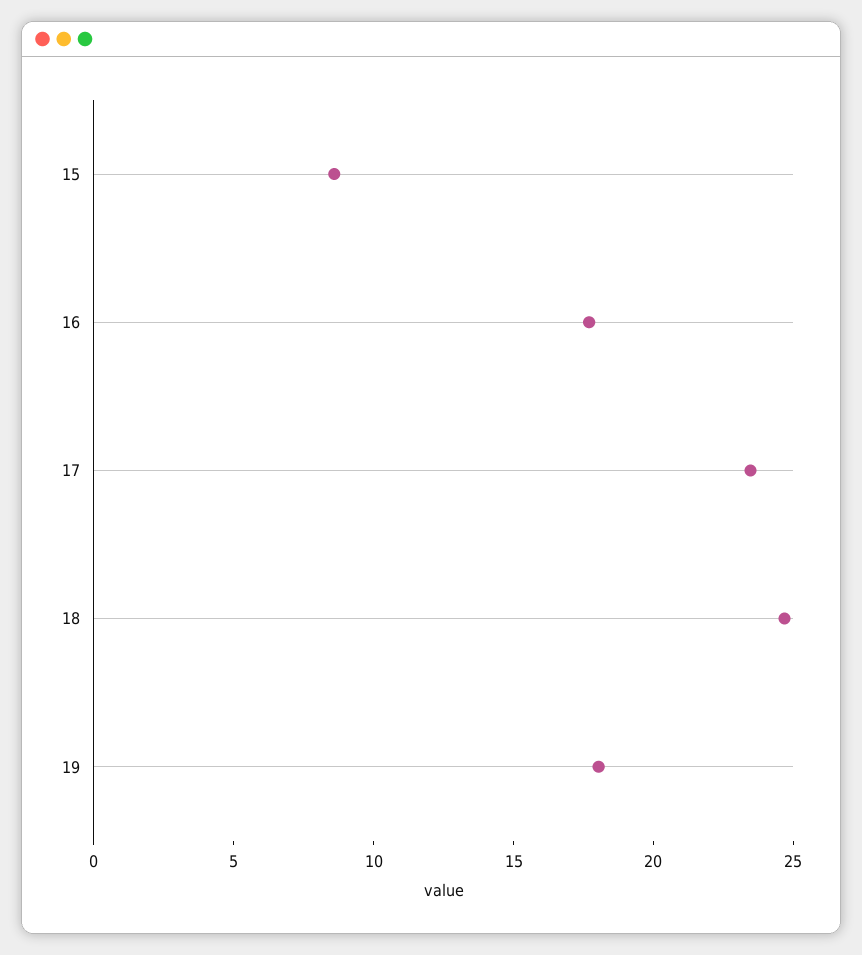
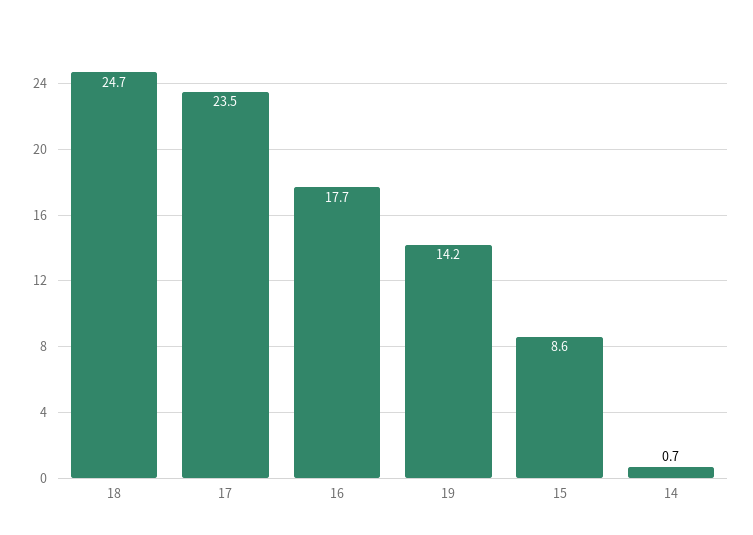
19: 18 -> 14.2
14: none -> 0.7

